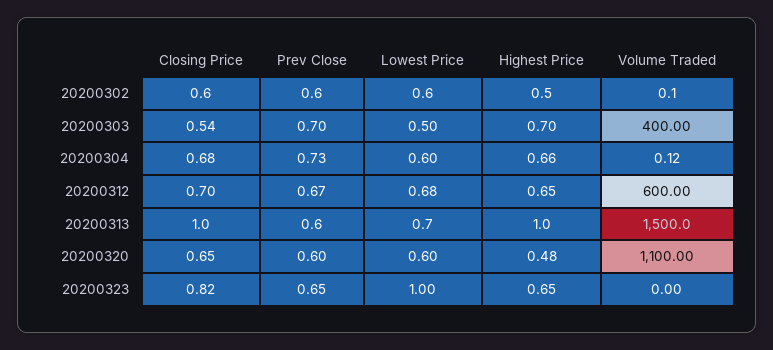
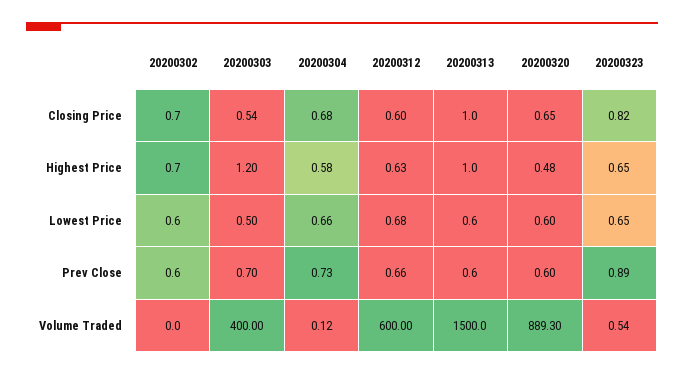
Closing Price, 20200302: 0.6 -> 0.7
Highest Price, 20200302: 0.5 -> 0.7
Volume Traded, 20200302: 0.1 -> 0
Highest Price, 20200303: 0.7 -> 1.2
Lowest Price, 20200304: 0.6 -> 0.66
Highest Price, 20200304: 0.66 -> 0.58
Closing Price, 20200312: 0.7 -> 0.6
Prev Close, 20200312: 0.67 -> 0.66
Highest Price, 20200312: 0.65 -> 0.63
Lowest Price, 20200313: 0.7 -> 0.6
Volume Traded, 20200320: 1100 -> 889.3
Prev Close, 20200323: 0.65 -> 0.89
Lowest Price, 20200323: 1 -> 0.65
Volume Traded, 20200323: 0 -> 0.54

